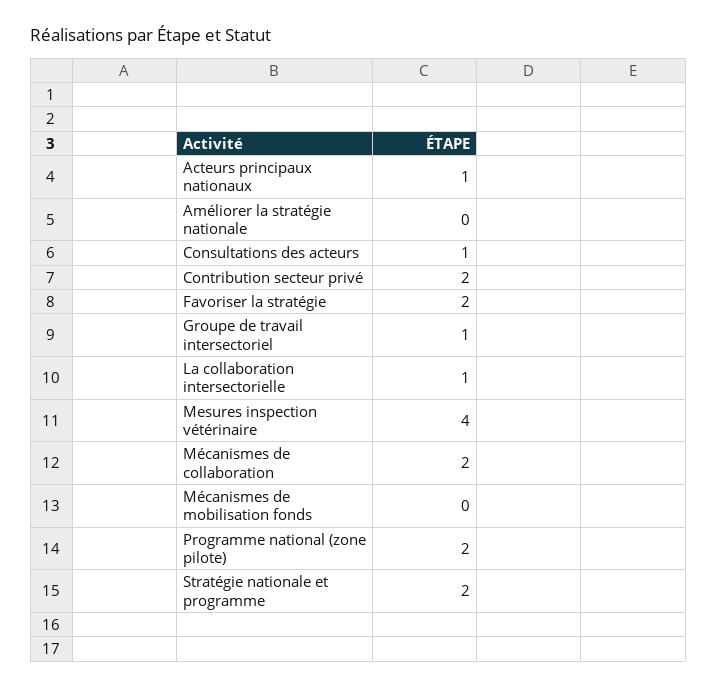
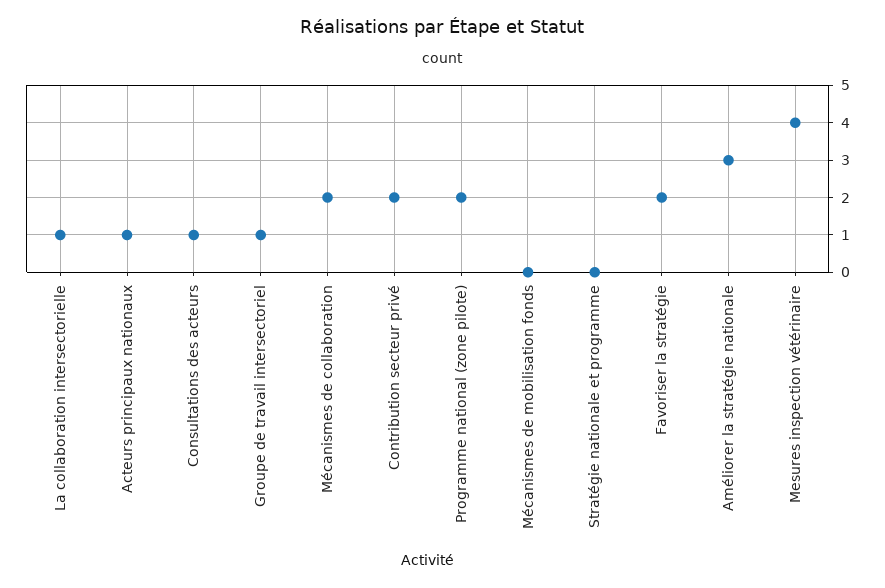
Améliorer la stratégie nationale: 0 -> 3
Stratégie nationale et programme: 2 -> 0

